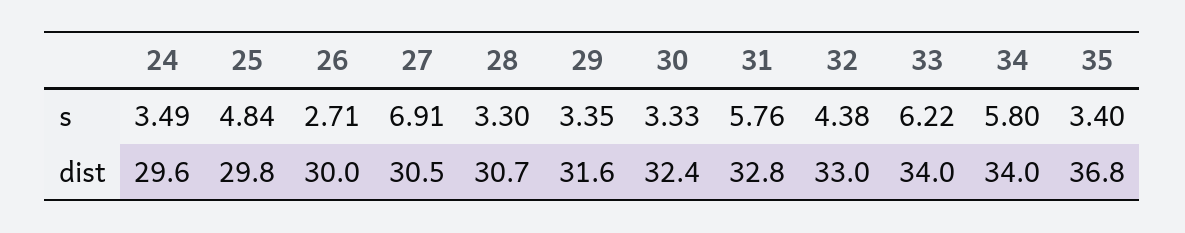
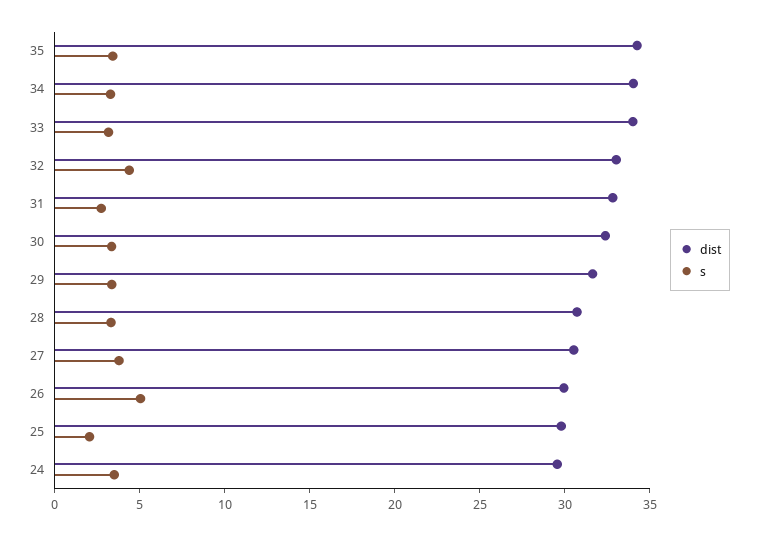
s, 25: 4.84 -> 2
s, 26: 2.71 -> 5
s, 27: 6.91 -> 4
s, 31: 5.76 -> 3
s, 33: 6.22 -> 3
s, 34: 5.8 -> 3
dist, 35: 36.8 -> 34

